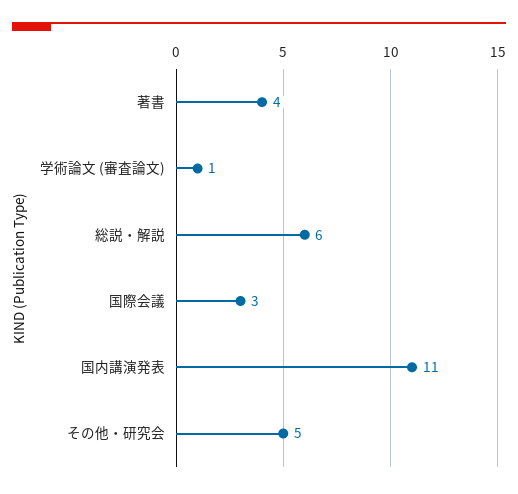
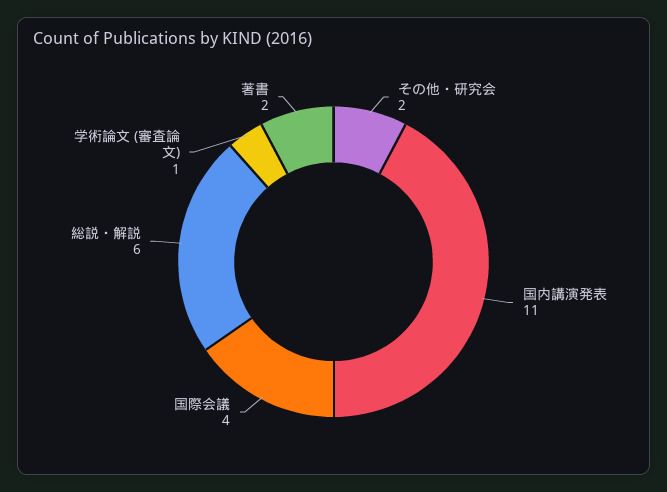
著書: 4 -> 2
国際会議: 3 -> 4
その他・研究会: 5 -> 2

